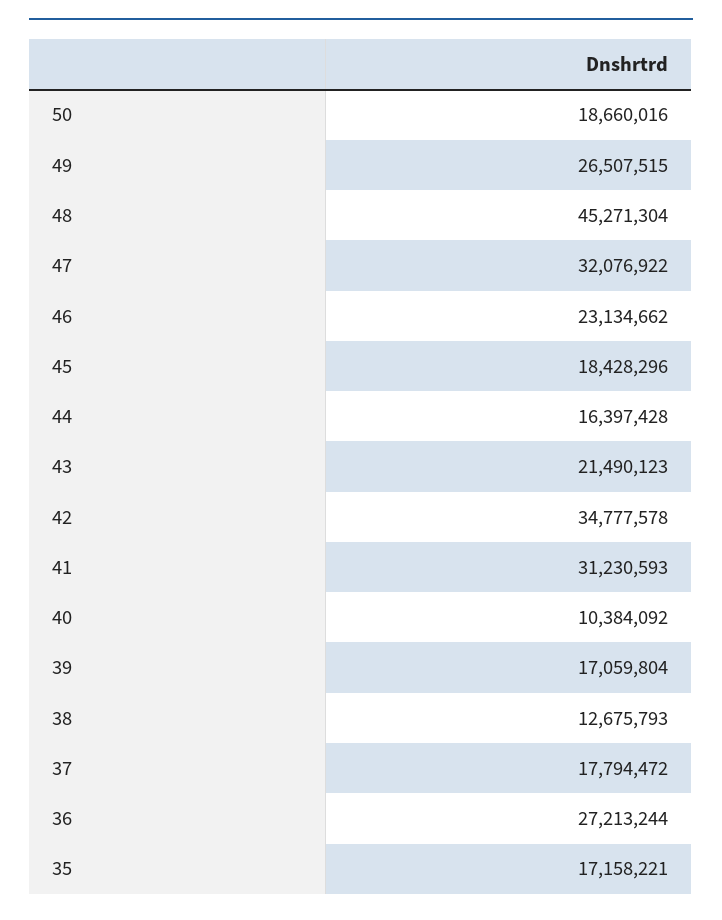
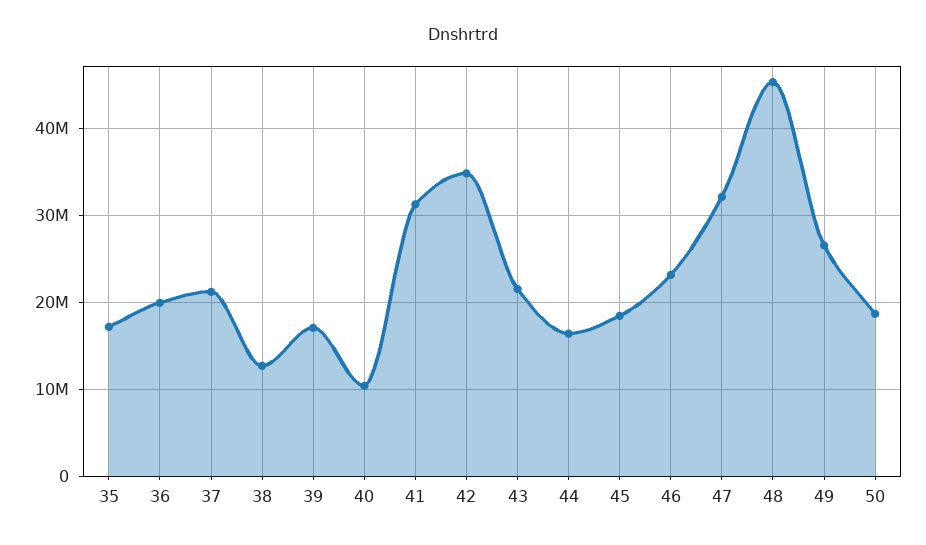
37: 17794472 -> 21000000
36: 27213244 -> 20000000

